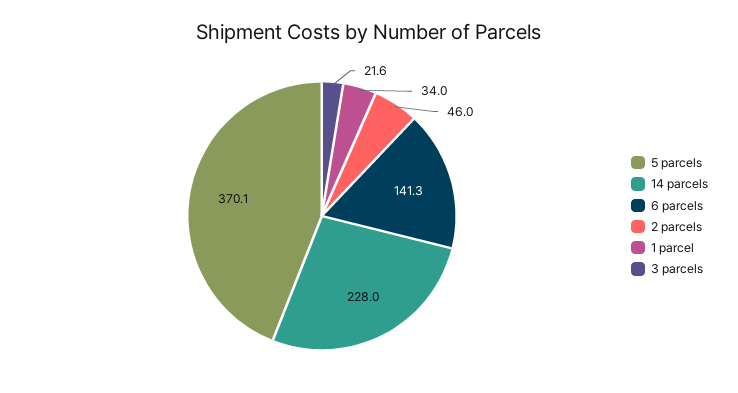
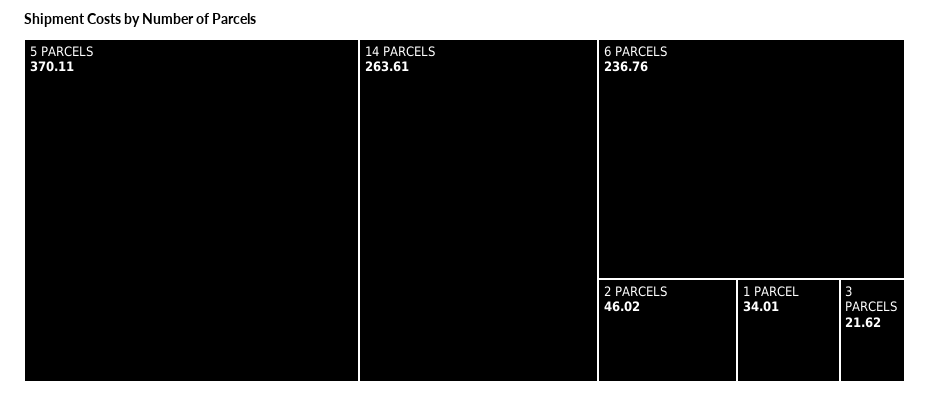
14 parcels: 228 -> 263.61
6 parcels: 141.3 -> 236.76

